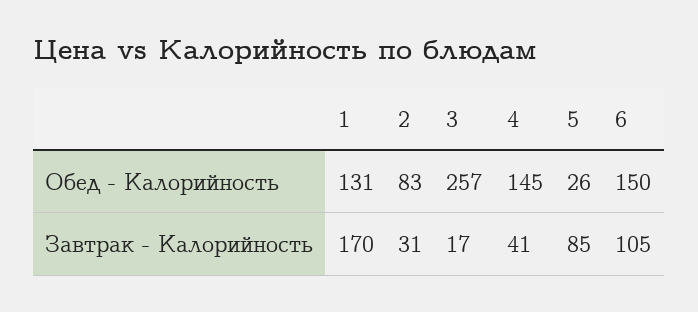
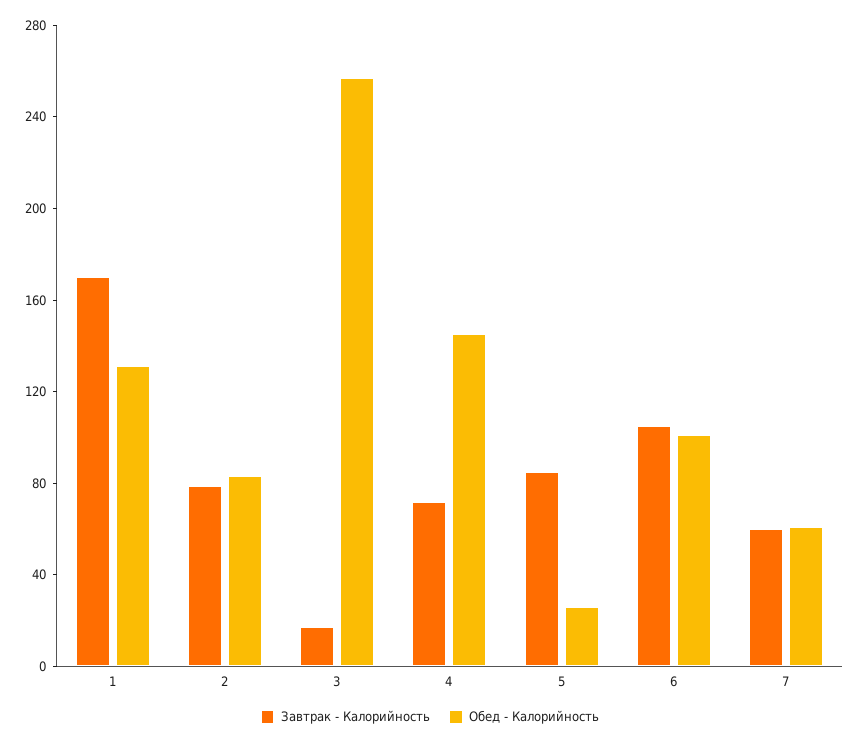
Обед - Калорийность, 6: 150 -> 100
Завтрак - Калорийность, 2: 31 -> 80
Завтрак - Калорийность, 4: 41 -> 70
Завтрак - Калорийность, 7: none -> 60
Обед - Калорийность, 7: none -> 60

